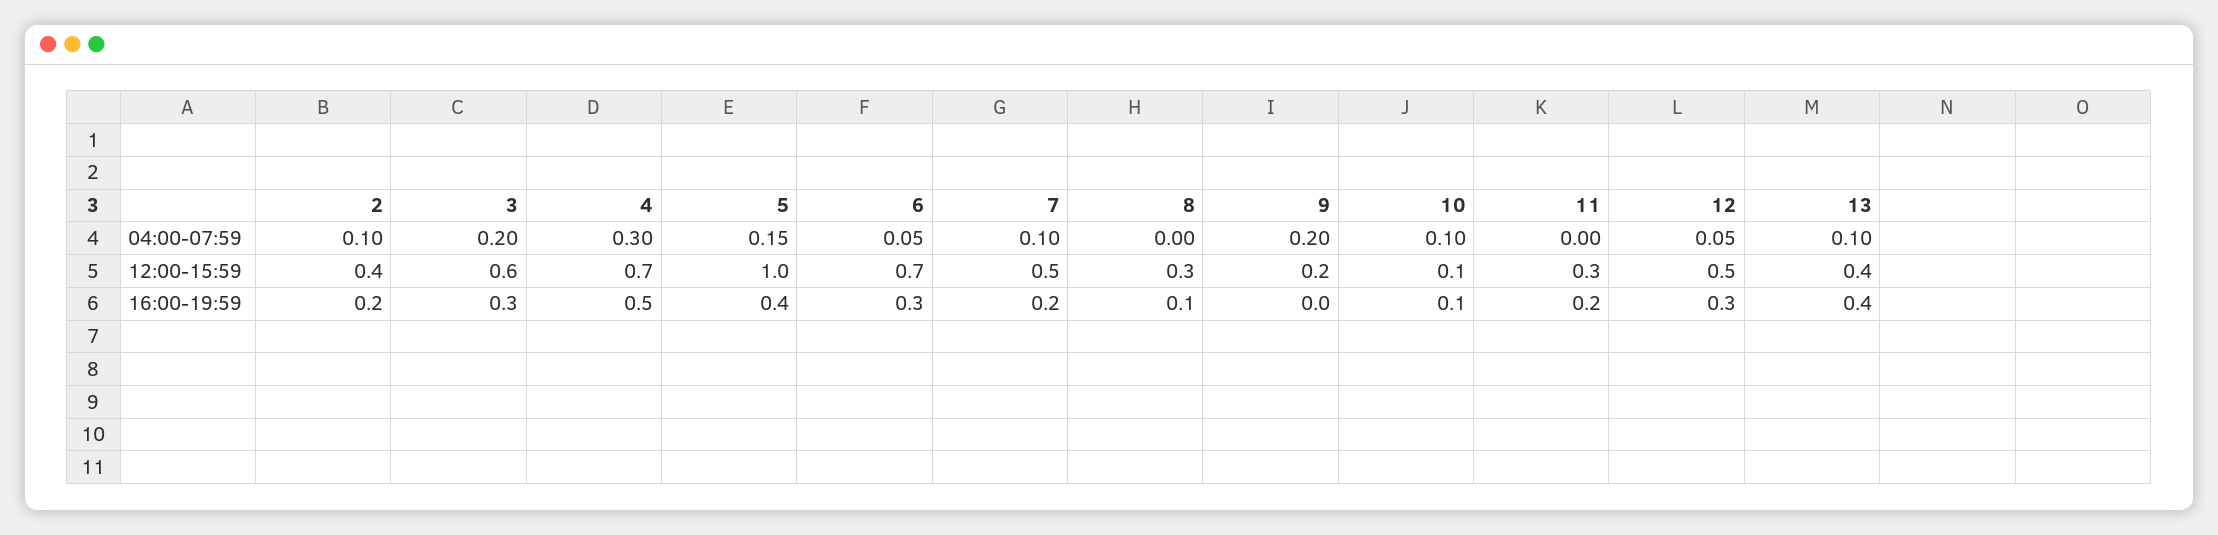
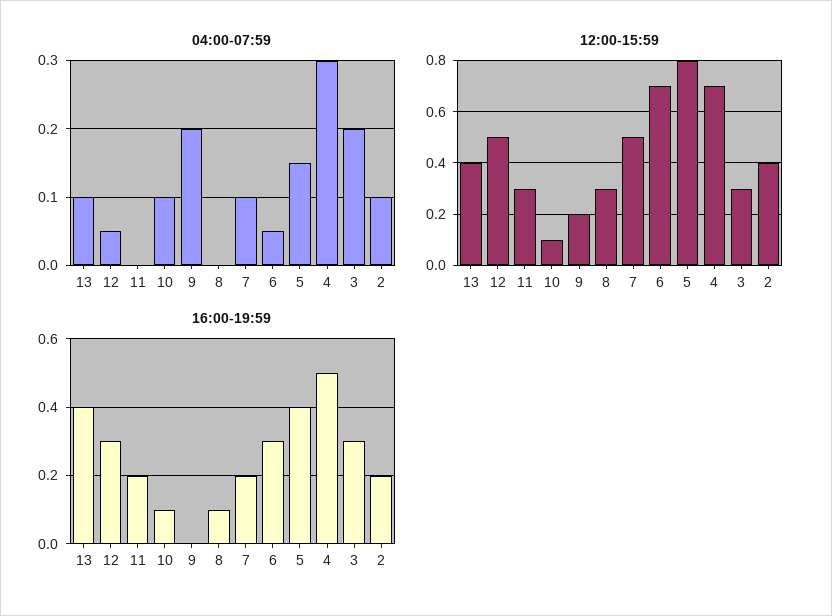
12:00-15:59, 3: 0.6 -> 0.3
12:00-15:59, 5: 1 -> 0.8

